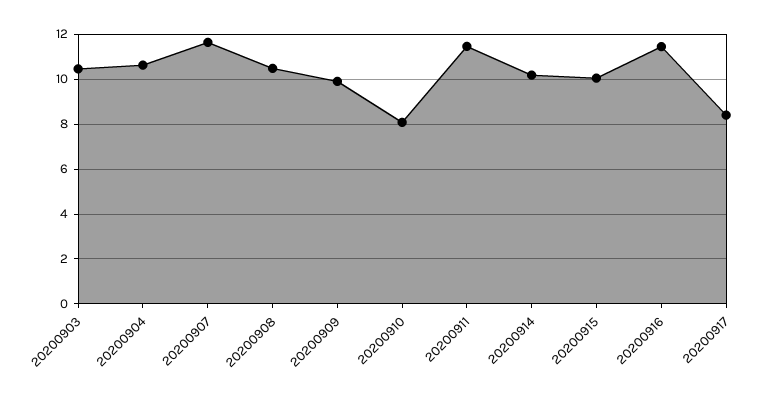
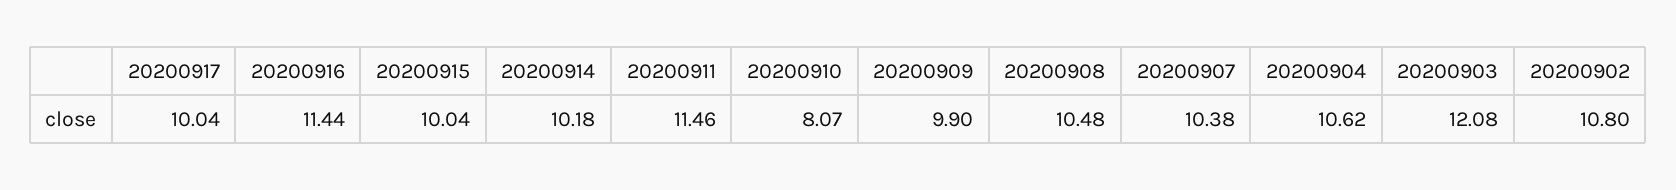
20200903: 10.5 -> 12.08
20200907: 11.5 -> 10.38
20200917: 8.5 -> 10.04
20200902: none -> 10.8

